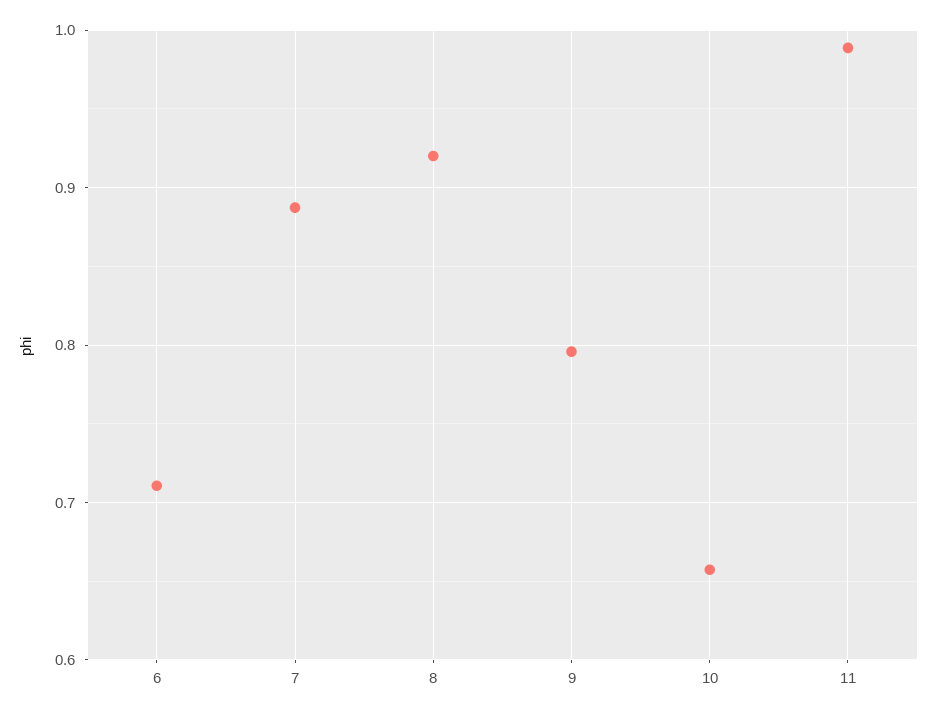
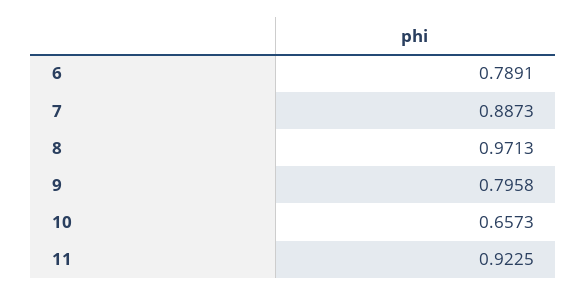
6: 0.71 -> 0.7891
8: 0.92 -> 0.9713
11: 0.99 -> 0.9225

